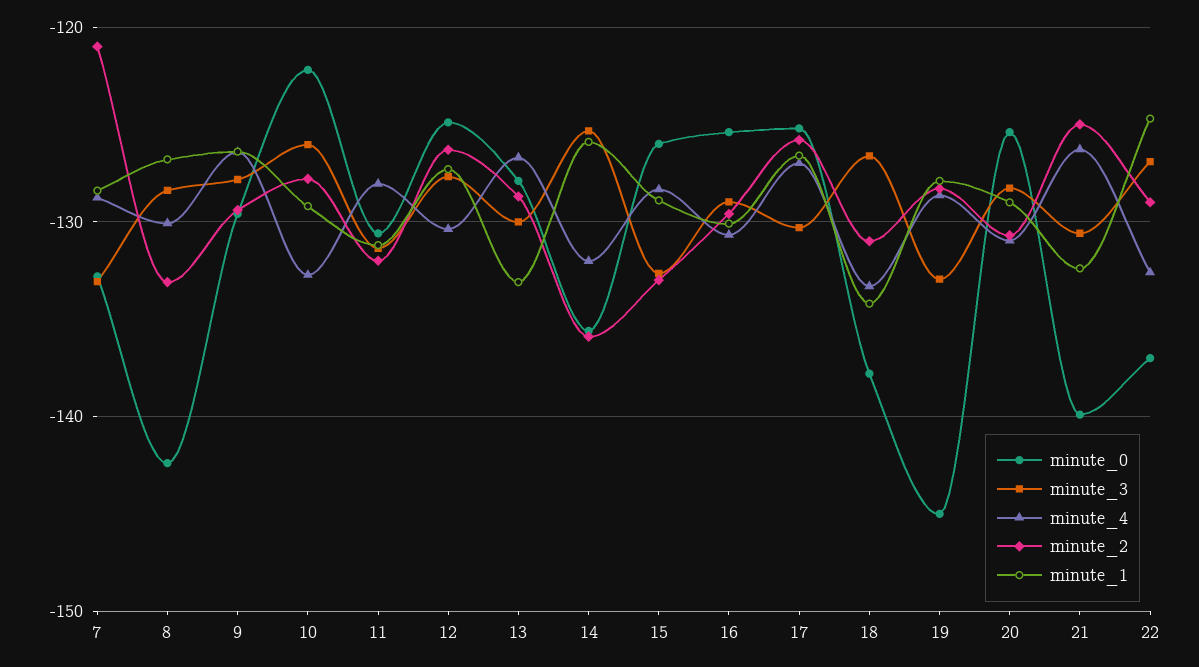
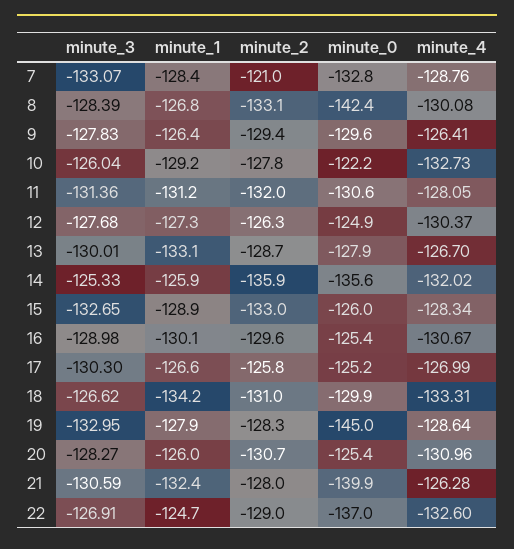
minute_0, 18: -138 -> -129.9
minute_1, 20: -129 -> -126
minute_2, 21: -125 -> -128

